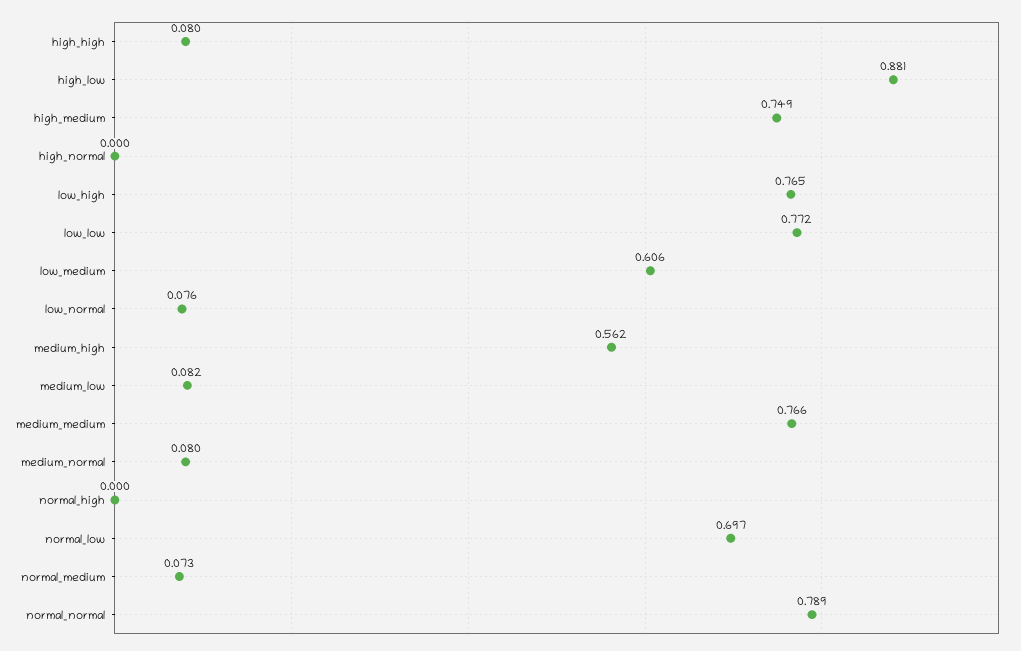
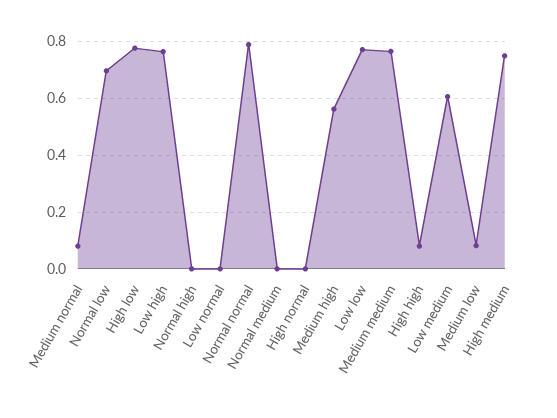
high_low: 0.881 -> 0.775
low_normal: 0.076 -> 0
normal_medium: 0.073 -> 0

